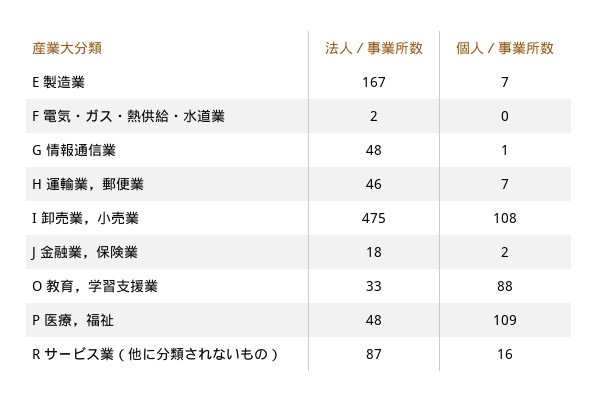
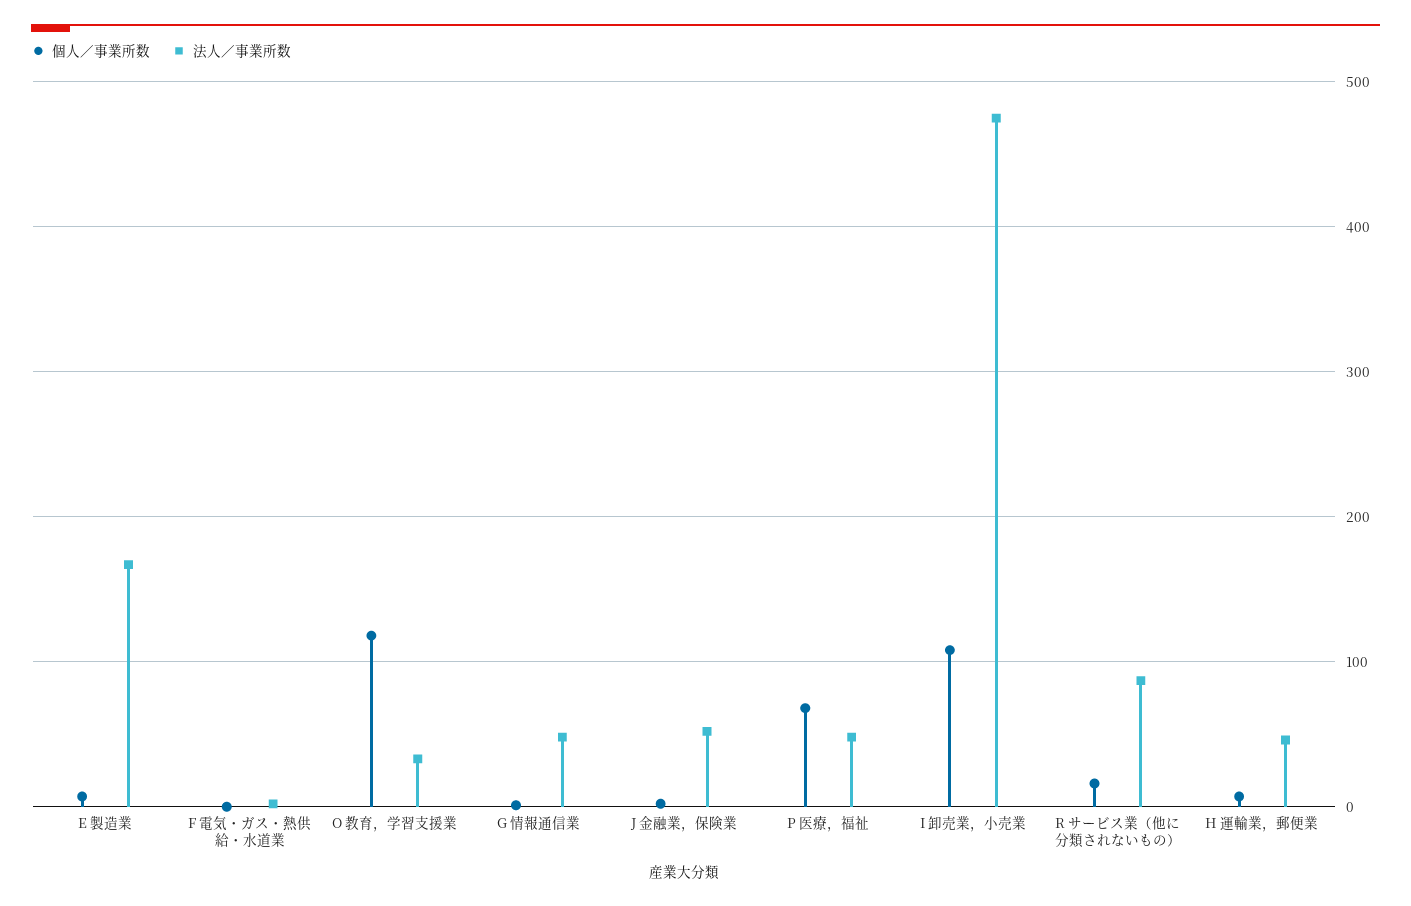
法人／事業所数, J 金融業，保険業: 18 -> 50
個人／事業所数, O 教育，学習支援業: 88 -> 120
個人／事業所数, P 医療，福祉: 109 -> 70

